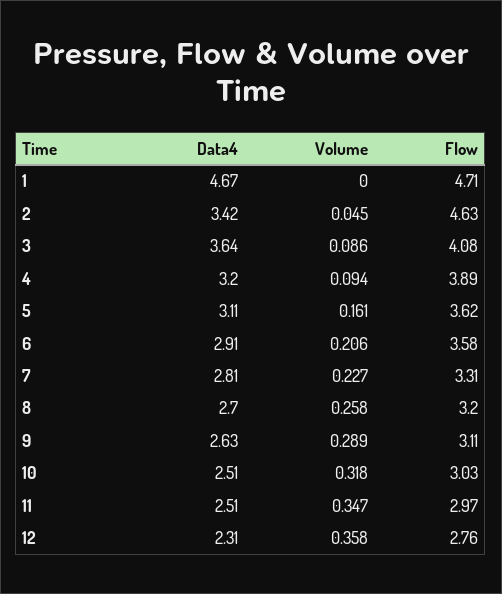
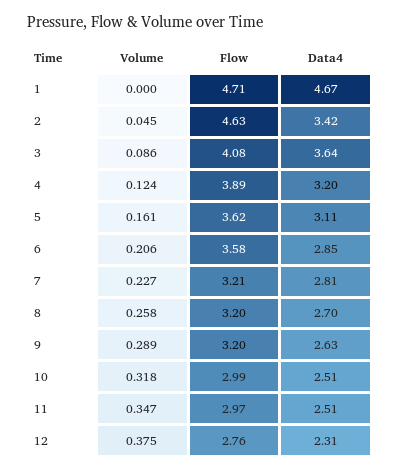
Volume, 4: 0.094 -> 0.124
Data4, 6: 2.91 -> 2.85
Flow, 7: 3.31 -> 3.21
Flow, 9: 3.11 -> 3.2
Flow, 10: 3.03 -> 2.99
Volume, 12: 0.358 -> 0.375

